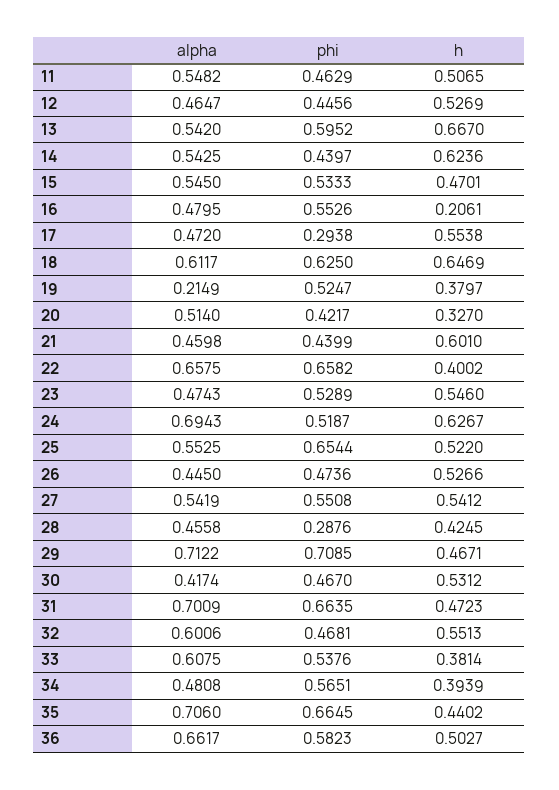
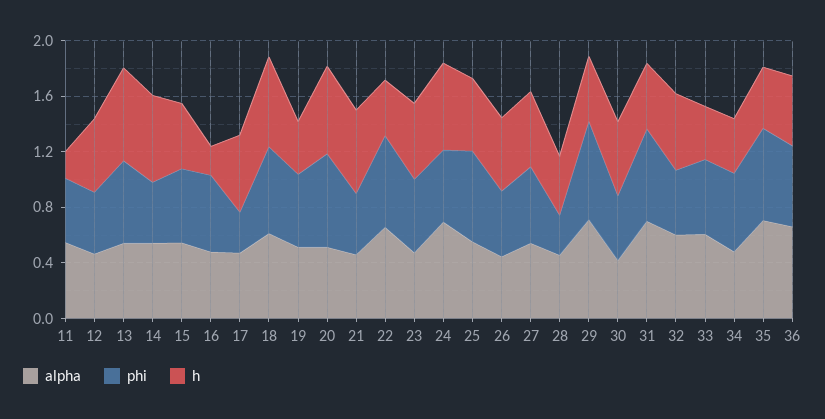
h, 11: 0.5065 -> 0.2
alpha, 19: 0.2149 -> 0.5
phi, 20: 0.4217 -> 0.7
h, 20: 0.327 -> 0.6

